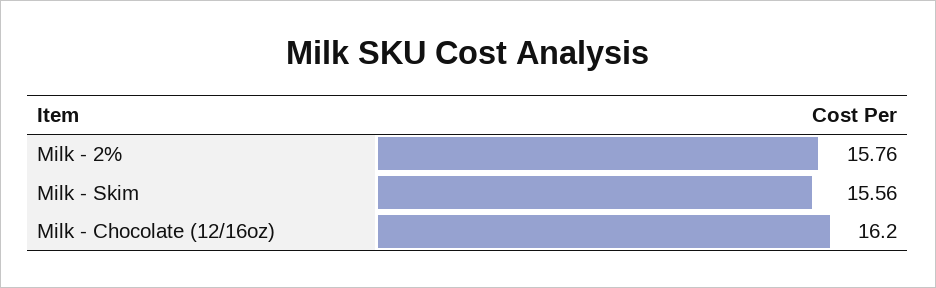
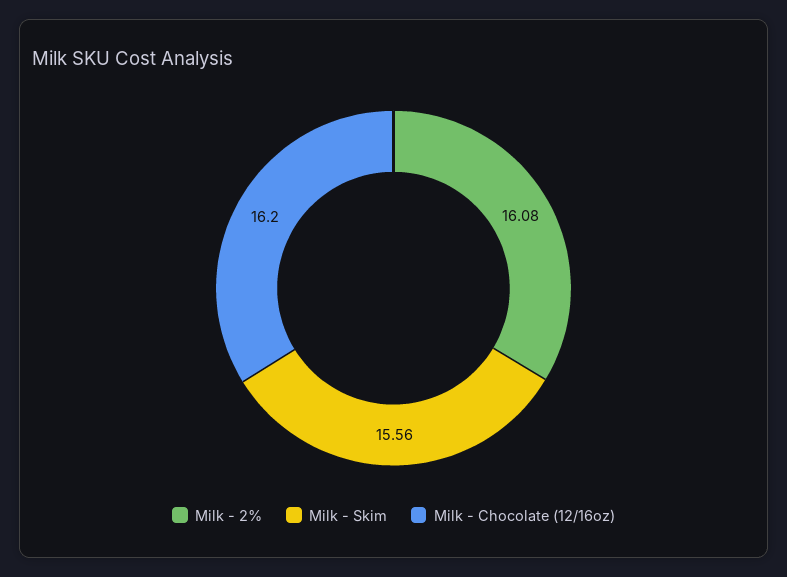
Milk - 2%: 15.76 -> 16.08

